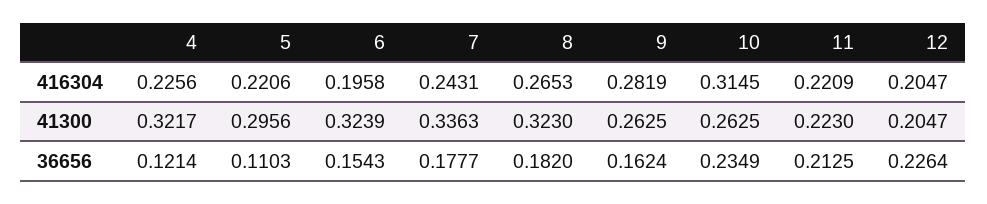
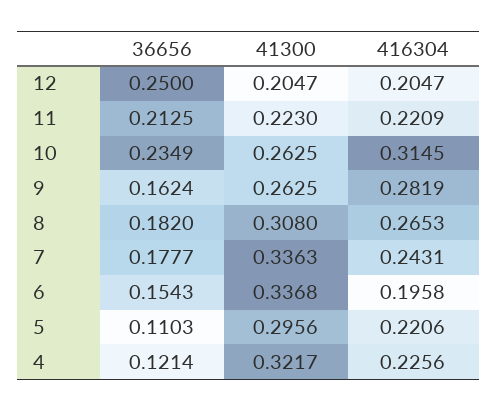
6, 41300: 0.3239 -> 0.3368
8, 41300: 0.323 -> 0.308
12, 36656: 0.2264 -> 0.25

